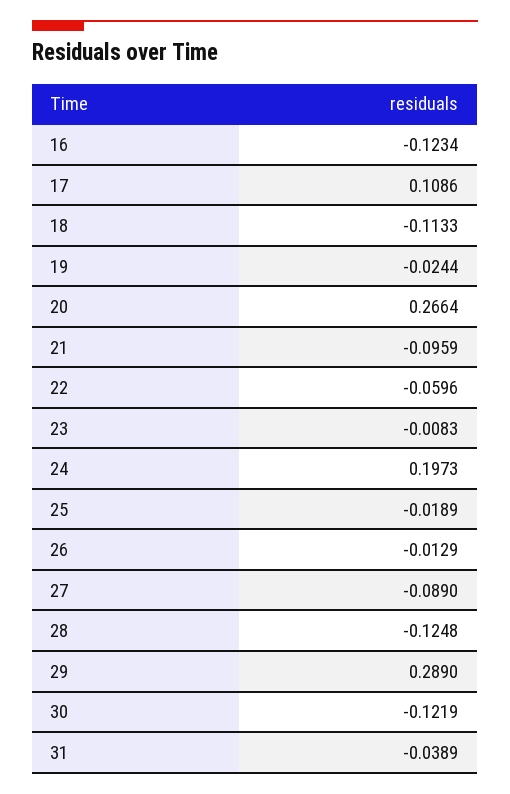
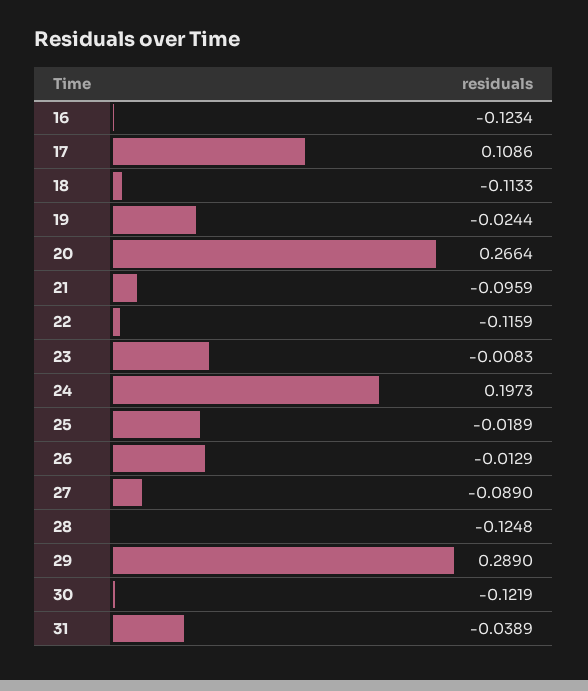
22: -0.0596 -> -0.1159

